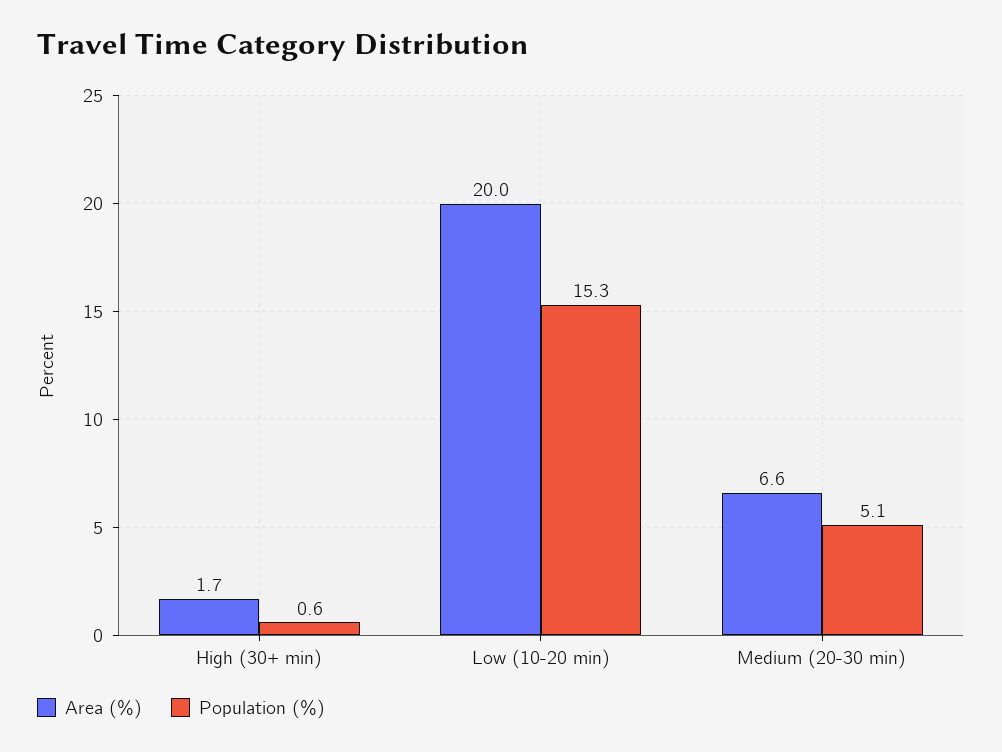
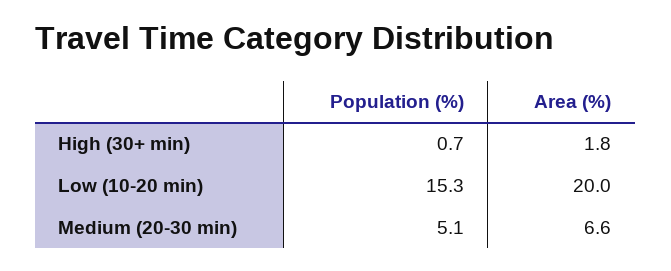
Area (%), High (30+ min): 1.7 -> 1.8
Population (%), High (30+ min): 0.6 -> 0.7

